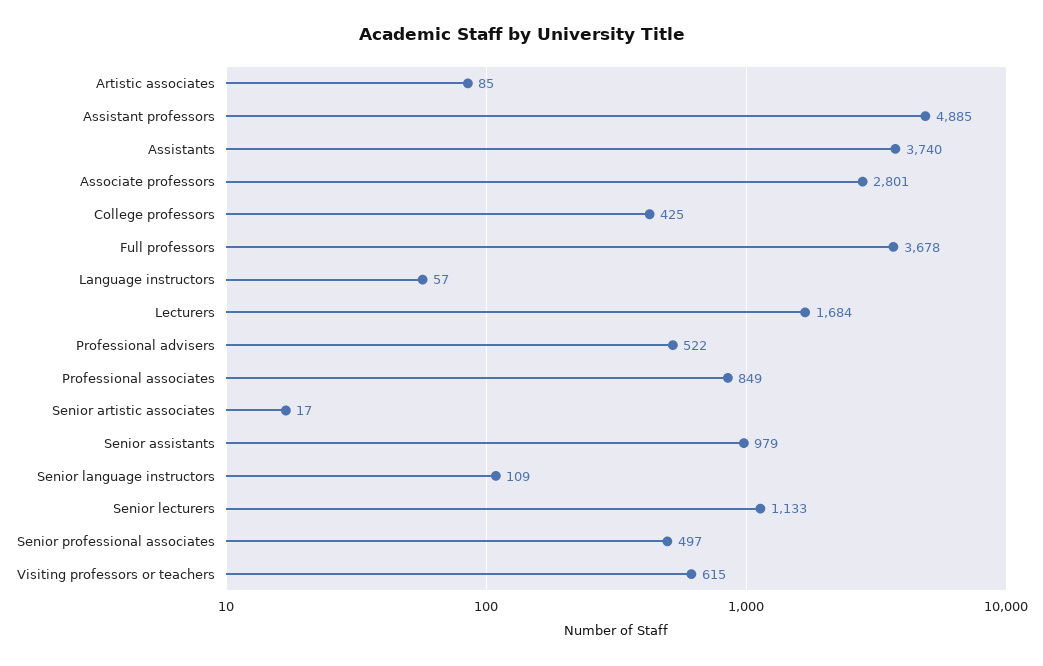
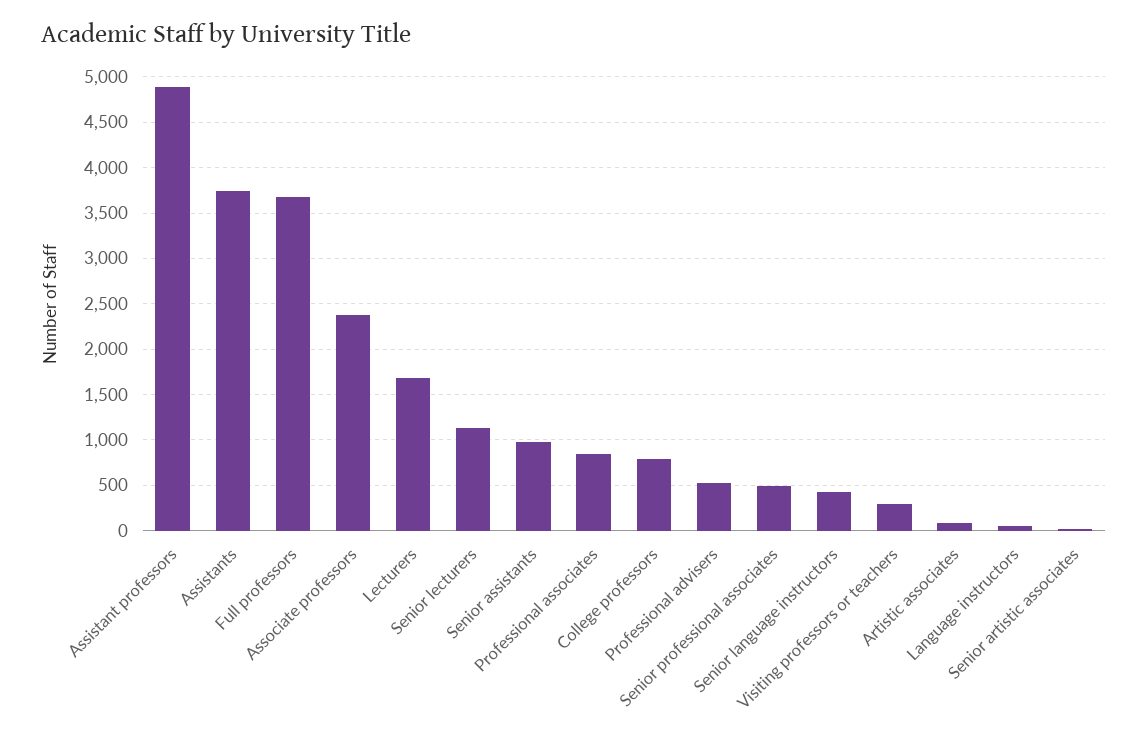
Associate professors: 2801 -> 2400
College professors: 425 -> 800
Senior language instructors: 109 -> 400
Visiting professors or teachers: 615 -> 300

